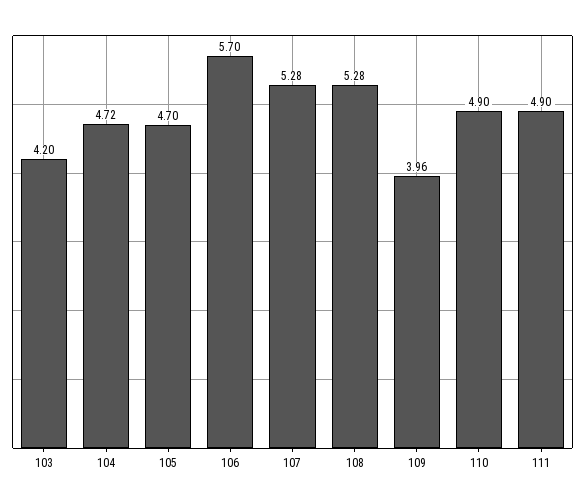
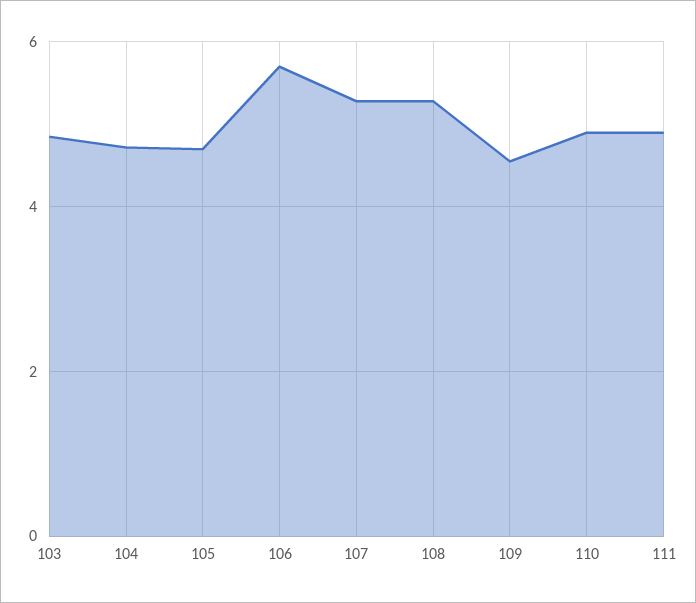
103: 4.2 -> 4.8
109: 3.96 -> 4.6

